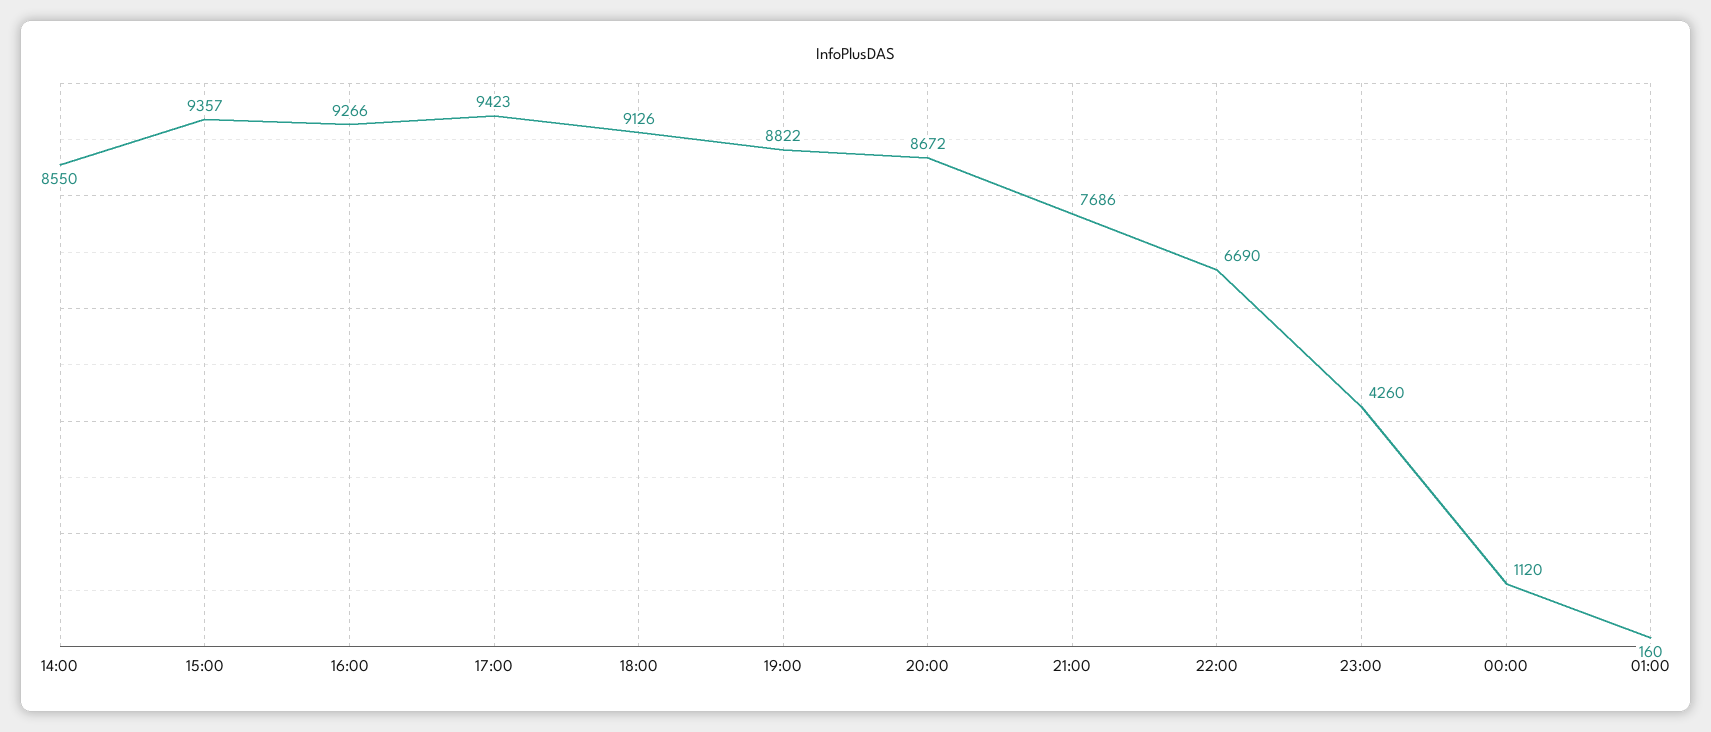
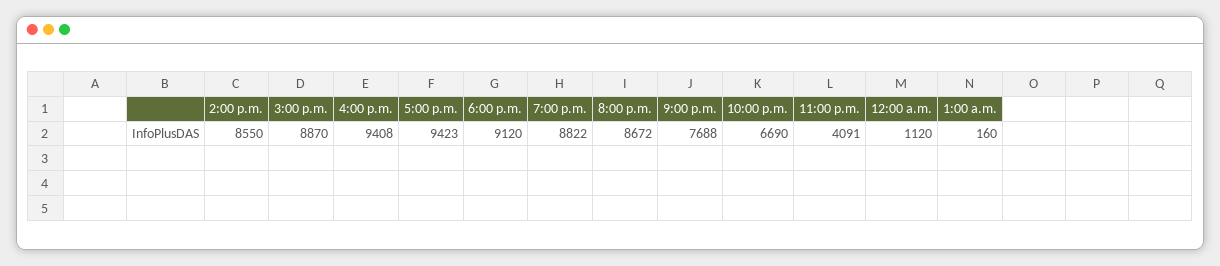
15:00: 9357 -> 8870
16:00: 9266 -> 9408
18:00: 9126 -> 9120
21:00: 7686 -> 7688
23:00: 4260 -> 4091

